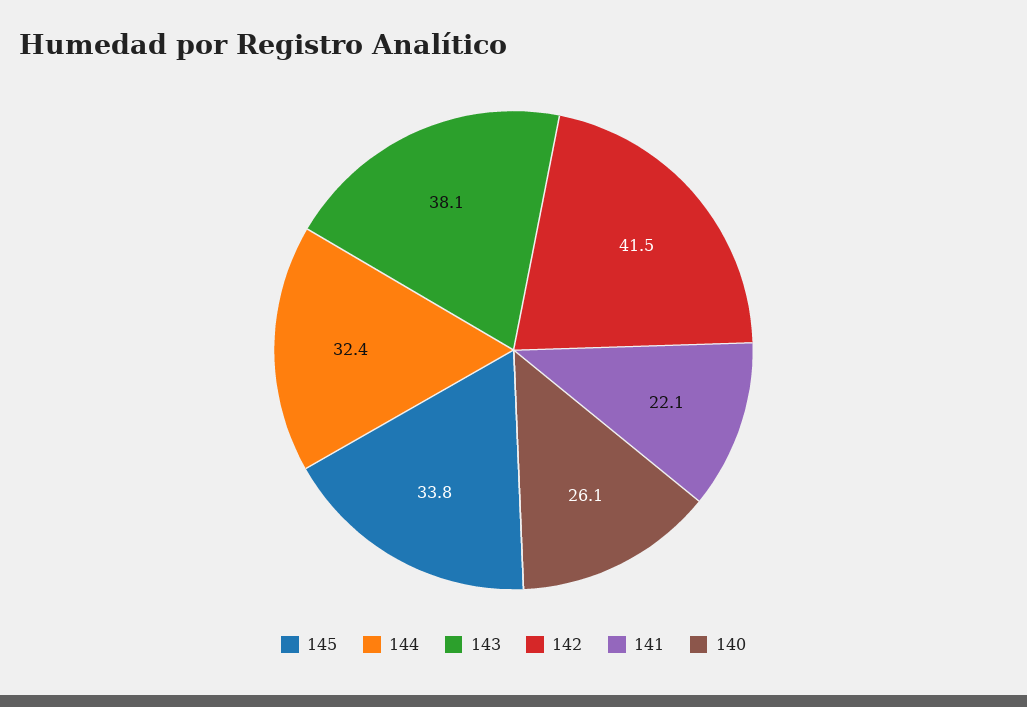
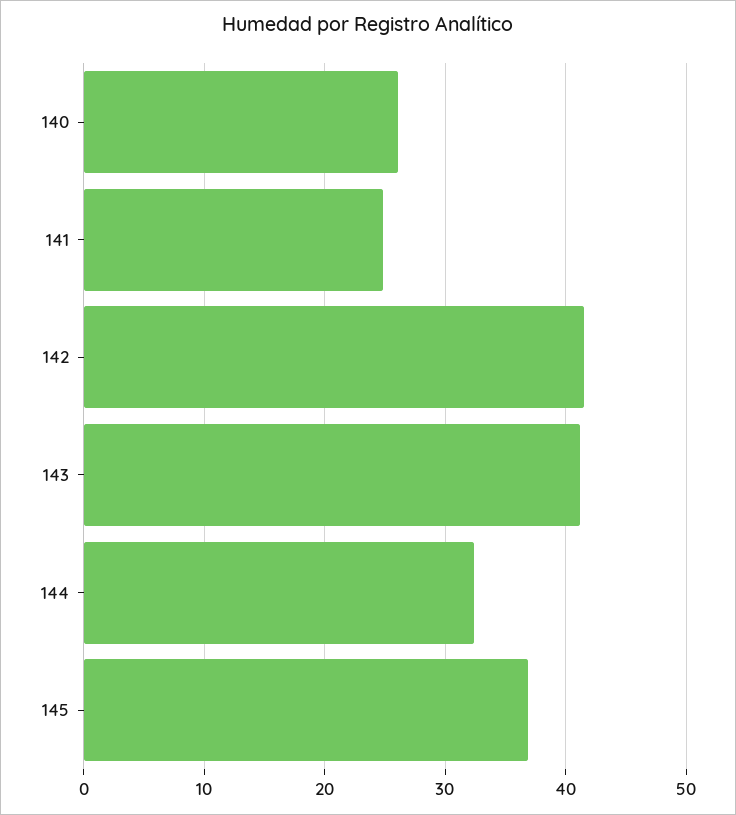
145: 33.8 -> 37
143: 38.1 -> 41
141: 22.1 -> 25

